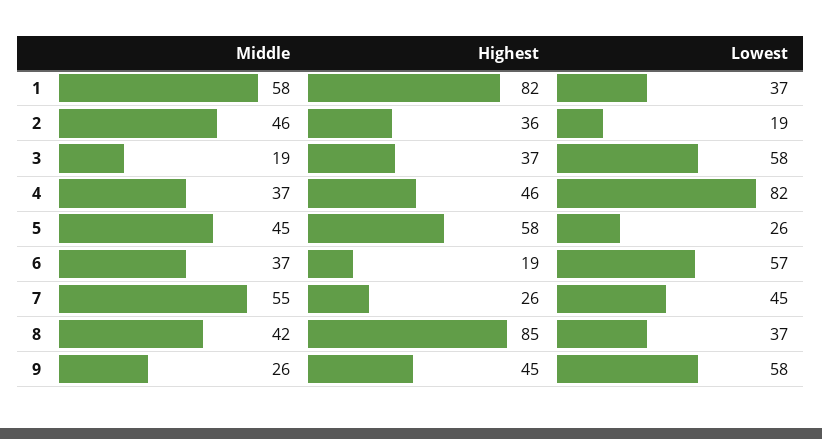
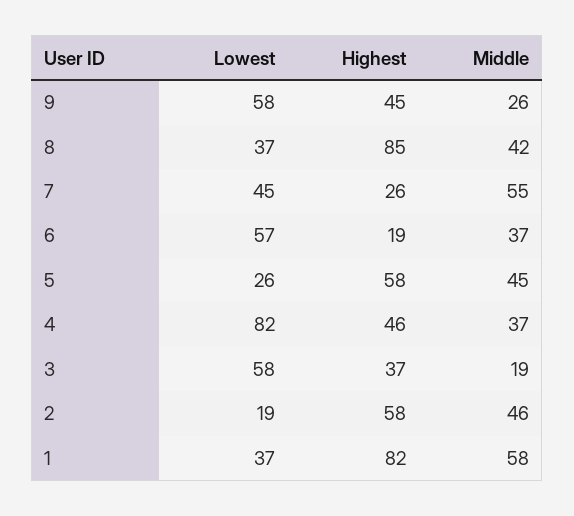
Highest, 2: 36 -> 58

